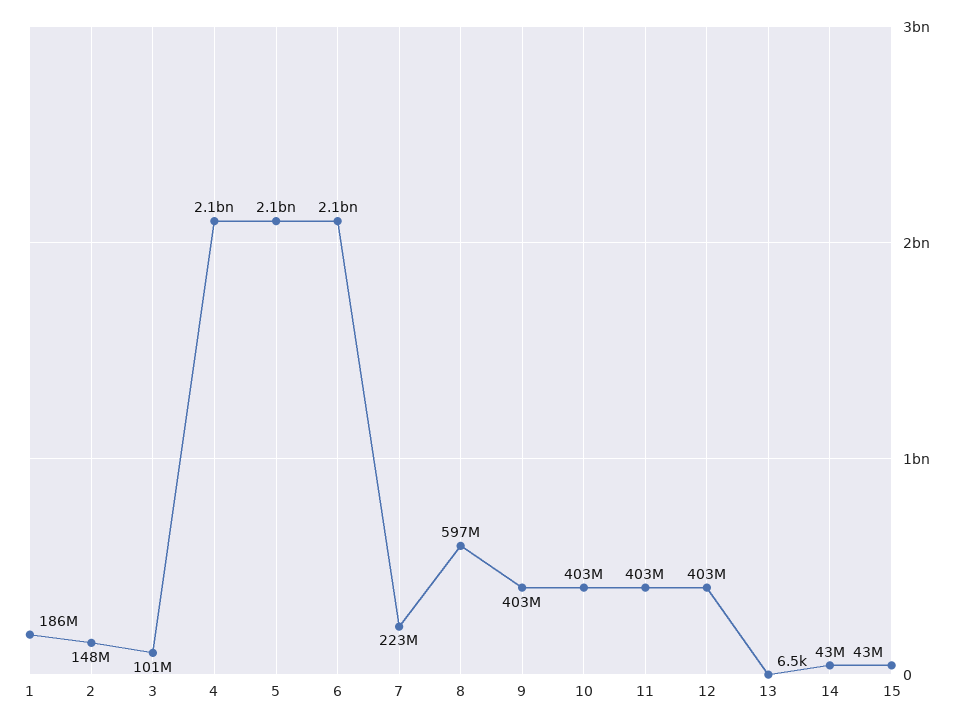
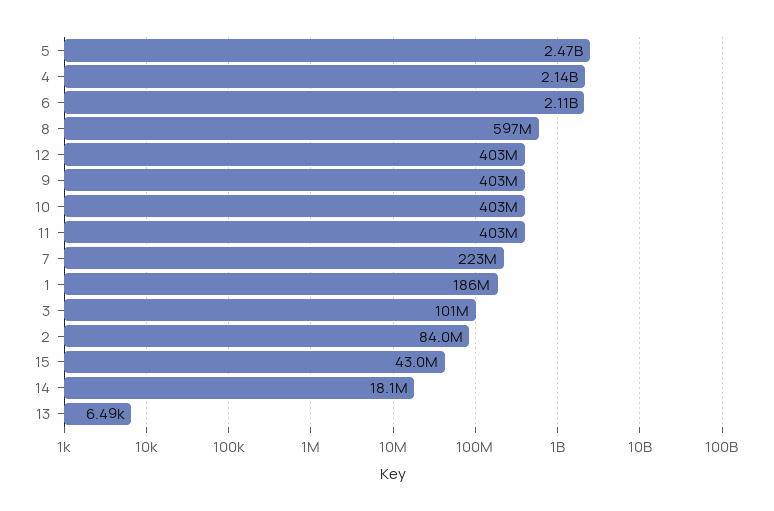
2: 148000000 -> 84000000
5: 2100000000 -> 2470000000
14: 43000000 -> 18100000

